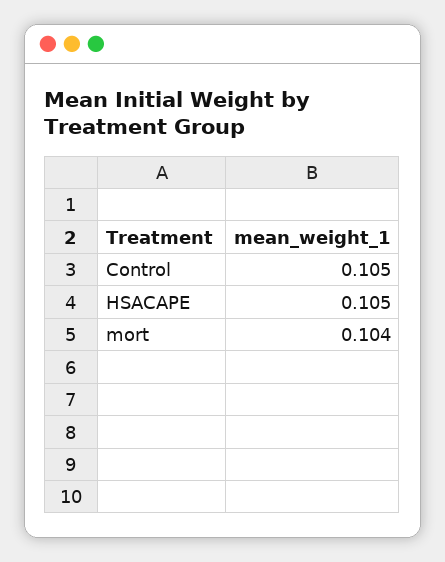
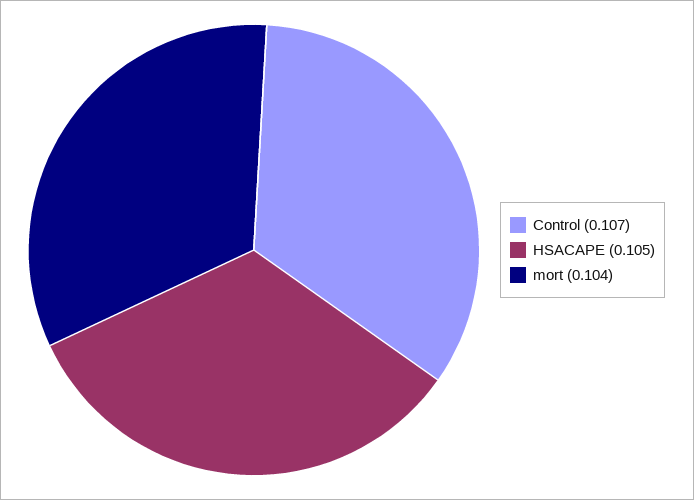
Control: 0.105 -> 0.107

